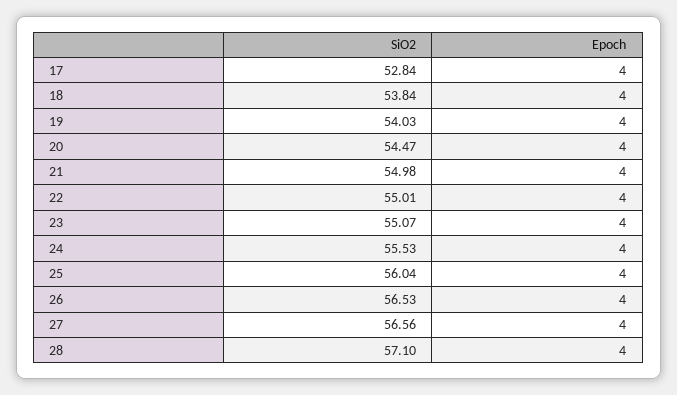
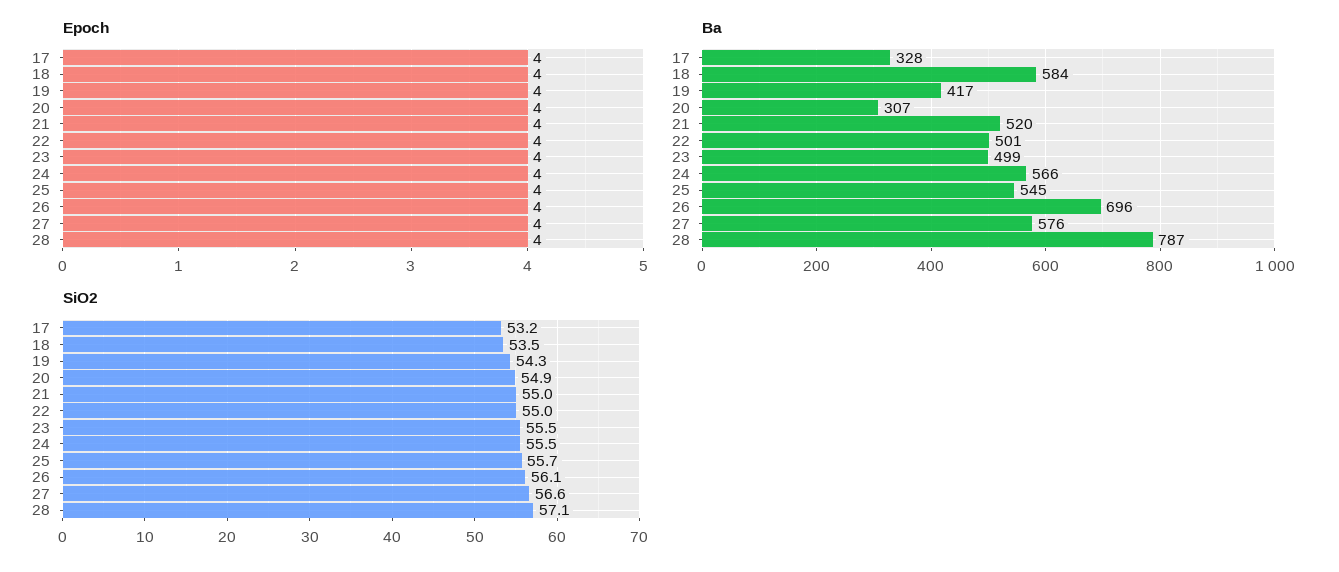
SiO2, 17: 52.84 -> 53.2
SiO2, 18: 53.84 -> 53.5
SiO2, 19: 54.03 -> 54.3
SiO2, 20: 54.47 -> 54.9
SiO2, 23: 55.07 -> 55.5
SiO2, 25: 56.04 -> 55.7
SiO2, 26: 56.53 -> 56.1
Ba, 17: none -> 328
Ba, 18: none -> 584
Ba, 19: none -> 417
Ba, 20: none -> 307
Ba, 21: none -> 520
Ba, 22: none -> 501
Ba, 23: none -> 499
Ba, 24: none -> 566
Ba, 25: none -> 545
Ba, 26: none -> 696
Ba, 27: none -> 576
Ba, 28: none -> 787

